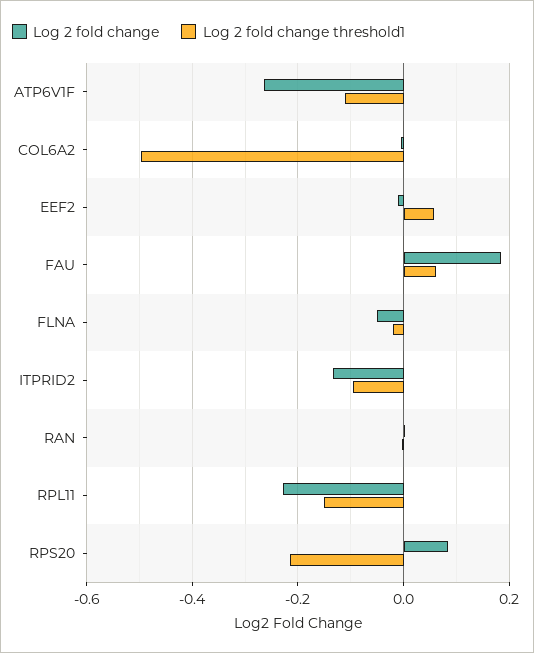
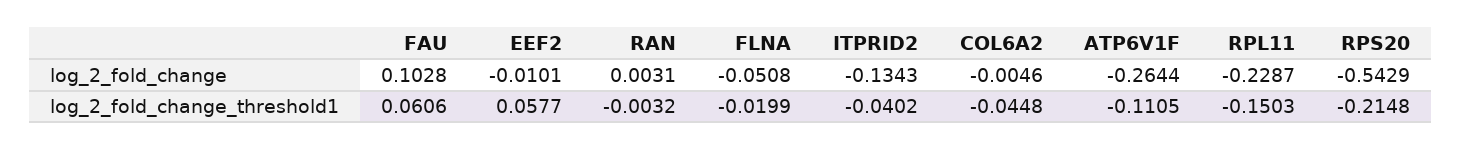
Log 2 fold change threshold1, COL6A2: -0.5 -> -0.0448
Log 2 fold change, FAU: 0.18 -> 0.1028
Log 2 fold change threshold1, ITPRID2: -0.1 -> -0.0402
Log 2 fold change, RPS20: 0.08 -> -0.5429

